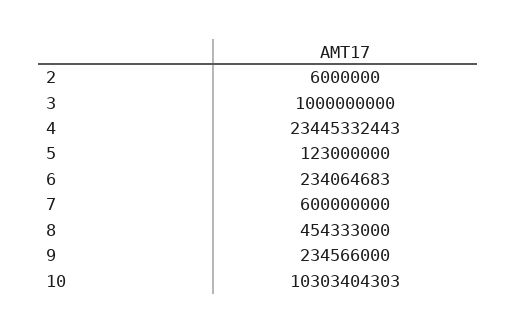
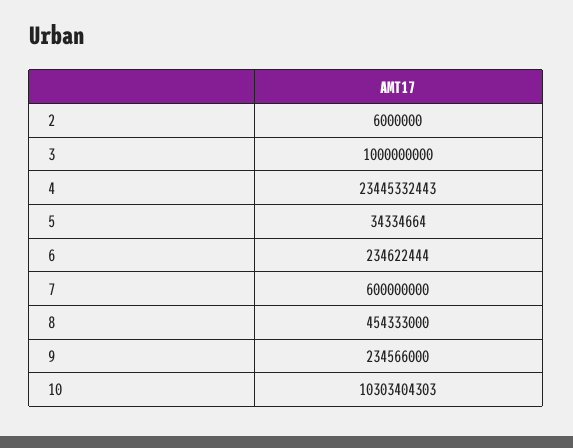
5: 123000000 -> 34334664
6: 234064683 -> 234622444

